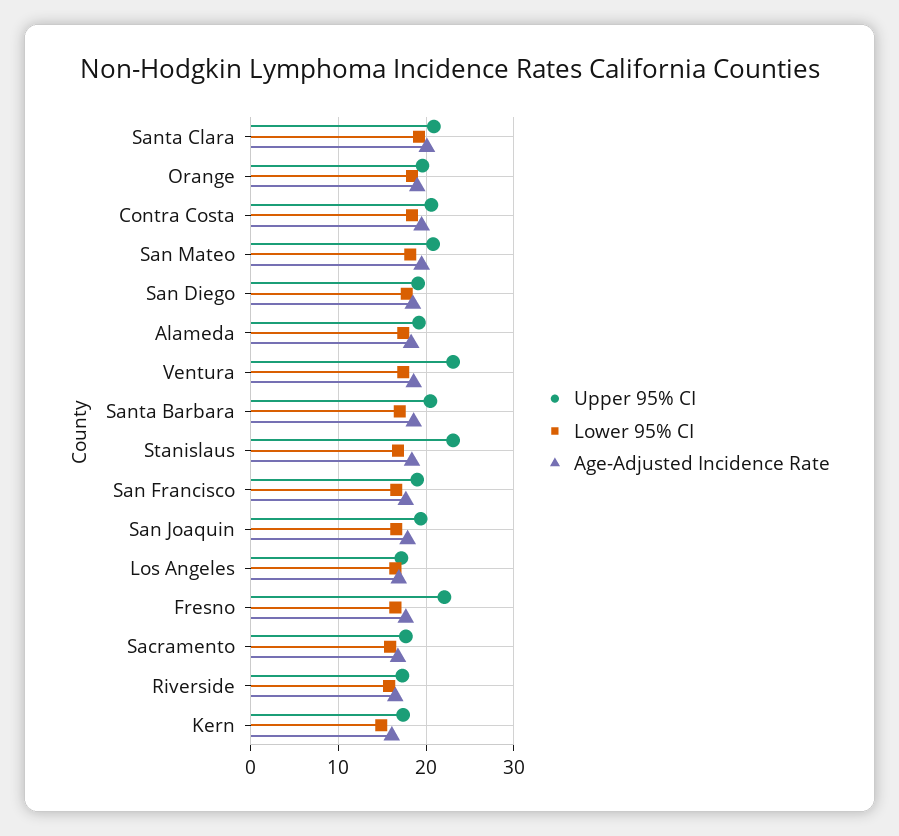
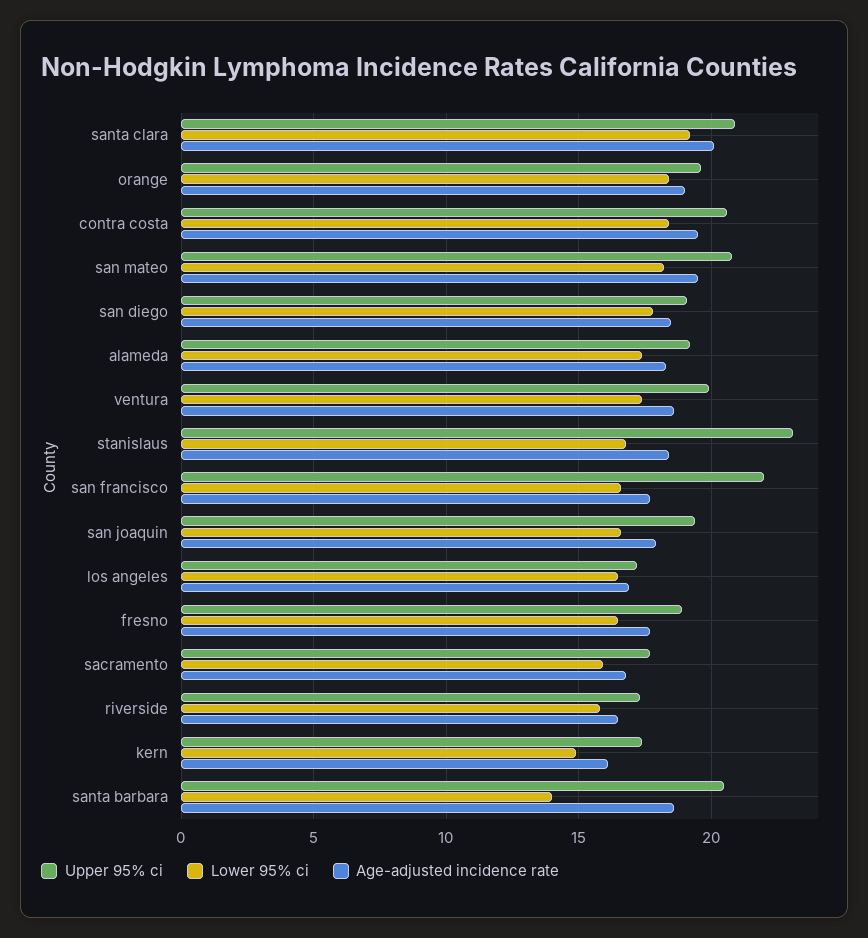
Upper 95% CI, Ventura: 23 -> 20
Lower 95% CI, Santa Barbara: 17 -> 14
Upper 95% CI, San Francisco: 19 -> 22
Upper 95% CI, Fresno: 22 -> 19

